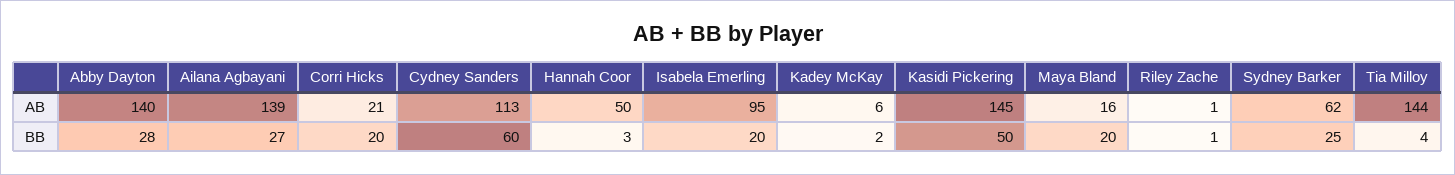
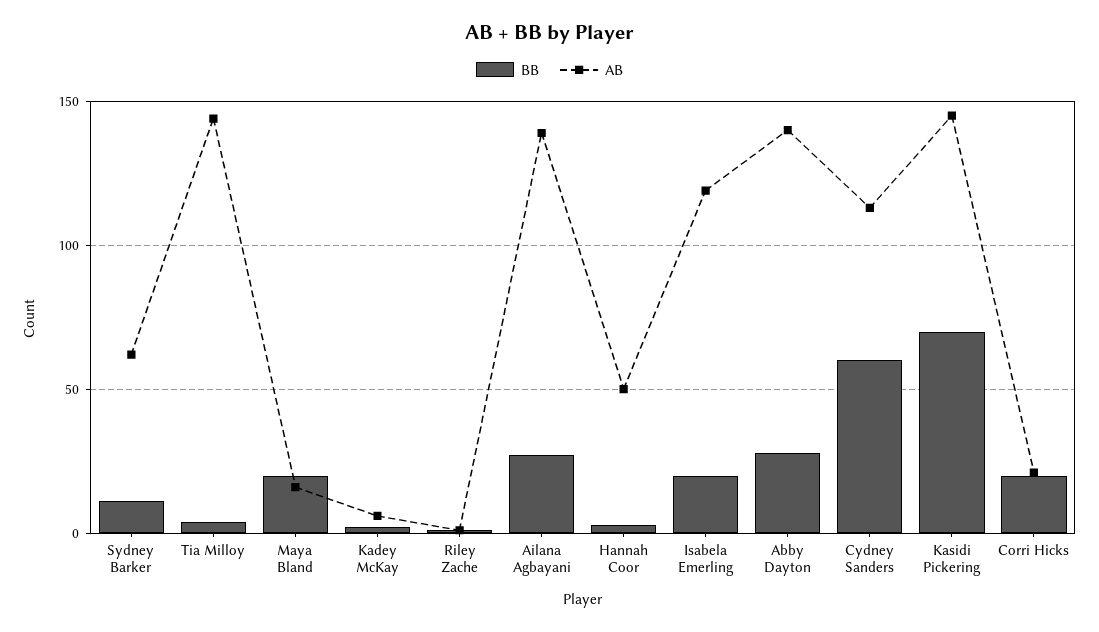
AB, Isabela Emerling: 95 -> 120
BB, Kasidi Pickering: 50 -> 70
BB, Sydney Barker: 25 -> 10

